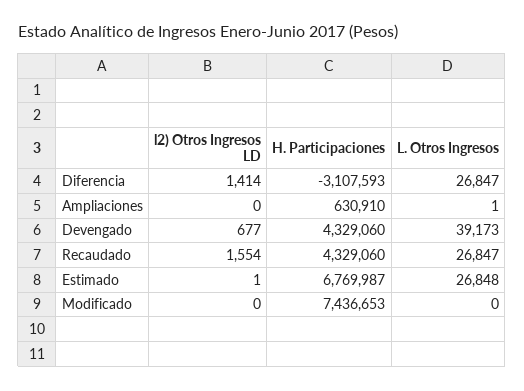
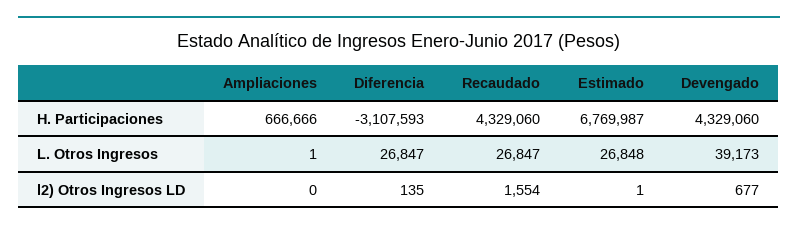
l2) Otros Ingresos LD, Diferencia: 1414 -> 135
H. Participaciones, Ampliaciones: 630910 -> 666666
l2) Otros Ingresos LD, Modificado: 0 -> none
H. Participaciones, Modificado: 7436653 -> none
L. Otros Ingresos, Modificado: 0 -> none

